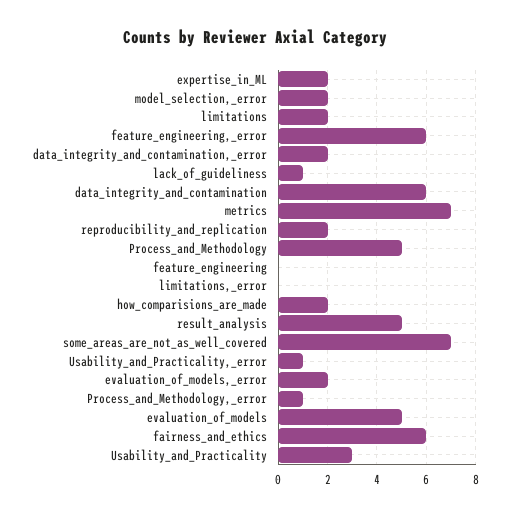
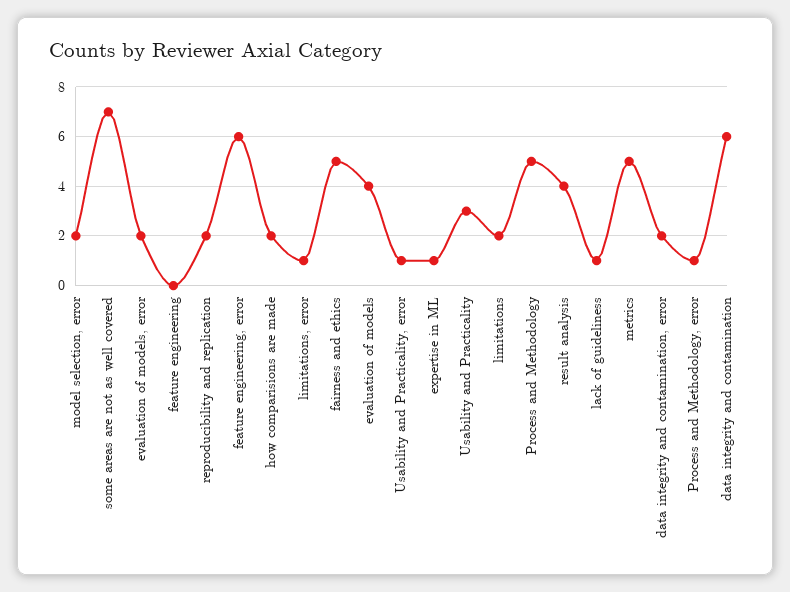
expertise_in_ML: 2 -> 1
metrics: 7 -> 5
limitations,_error: 0 -> 1
result_analysis: 5 -> 4
evaluation_of_models: 5 -> 4
fairness_and_ethics: 6 -> 5

